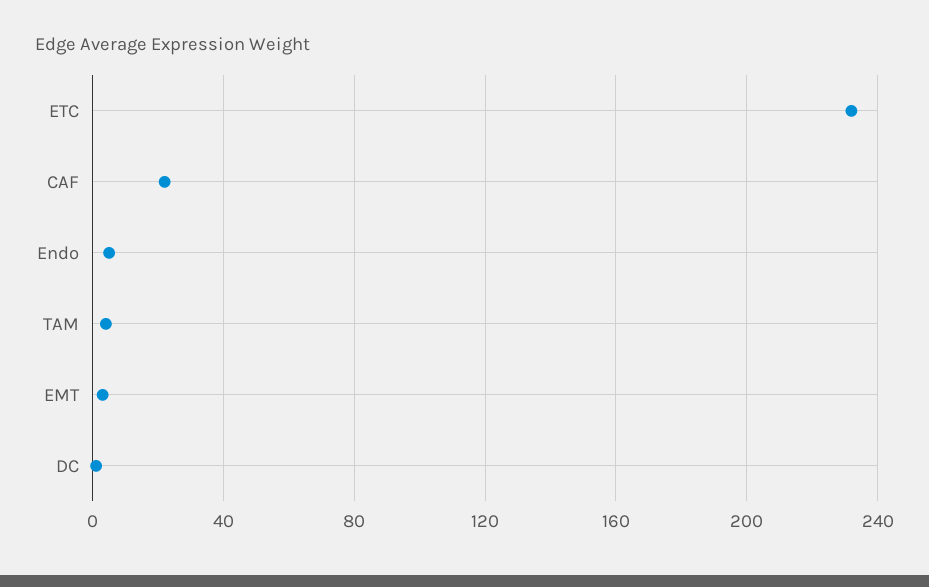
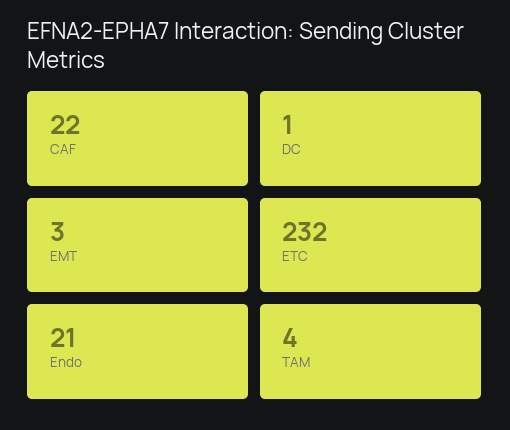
Endo: 5 -> 21

